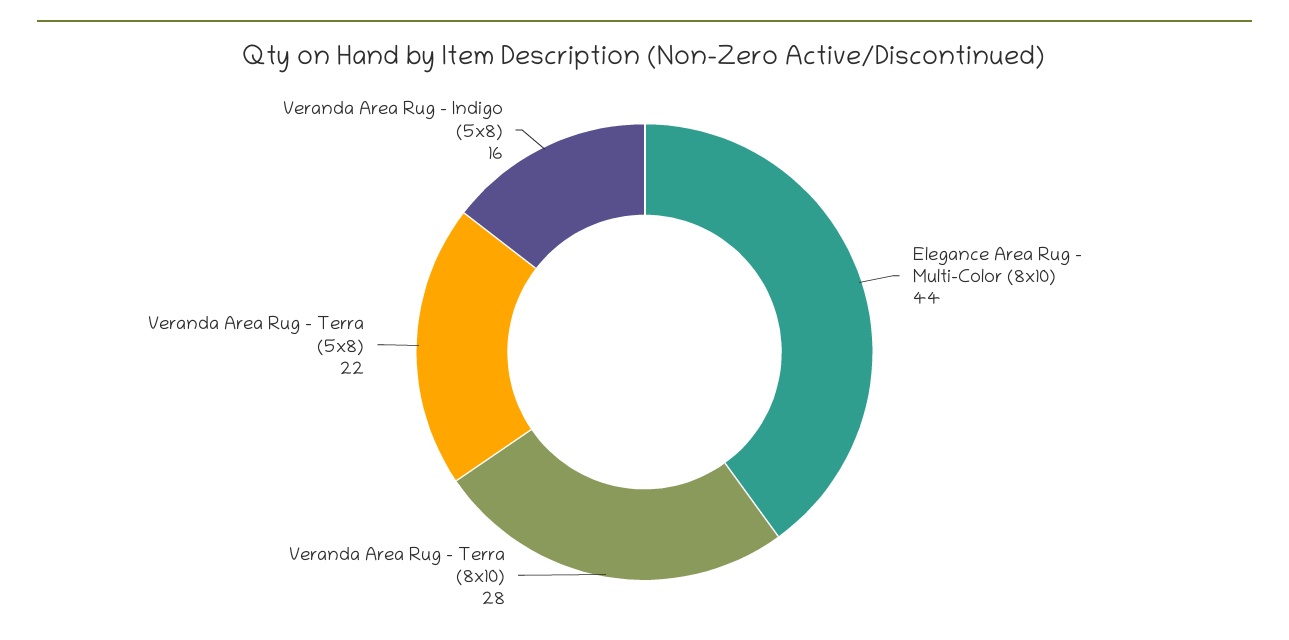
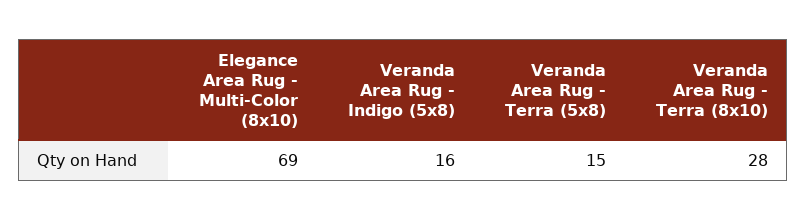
Elegance Area Rug - Multi-Color (8x10): 44 -> 69
Veranda Area Rug - Terra (5x8): 22 -> 15

